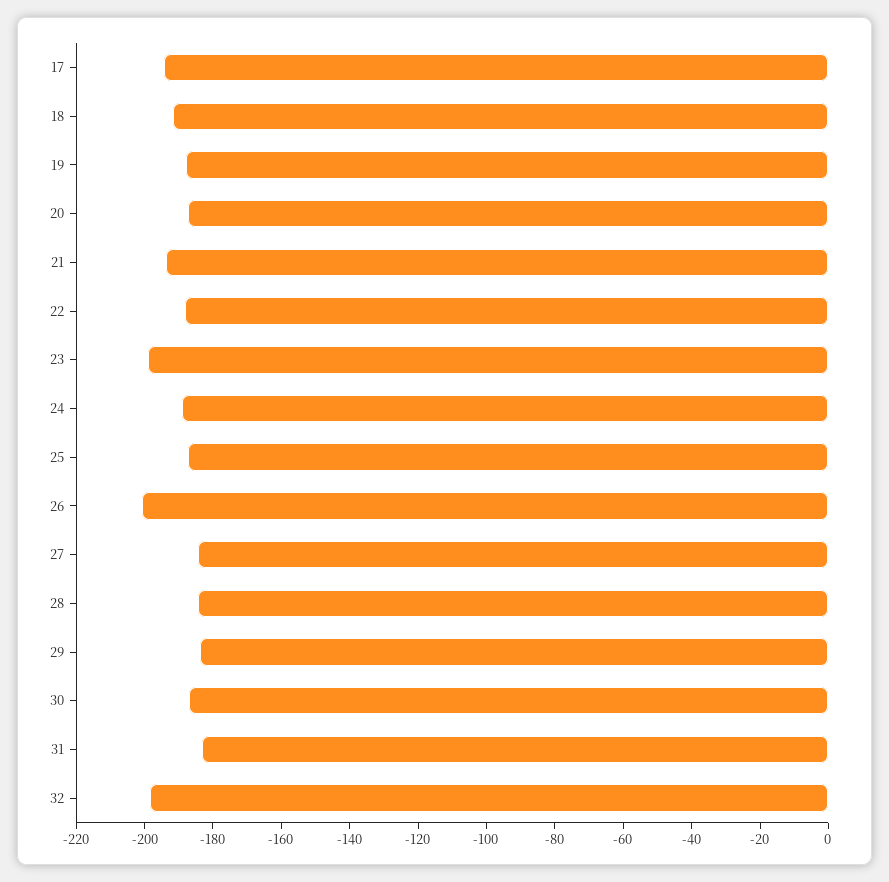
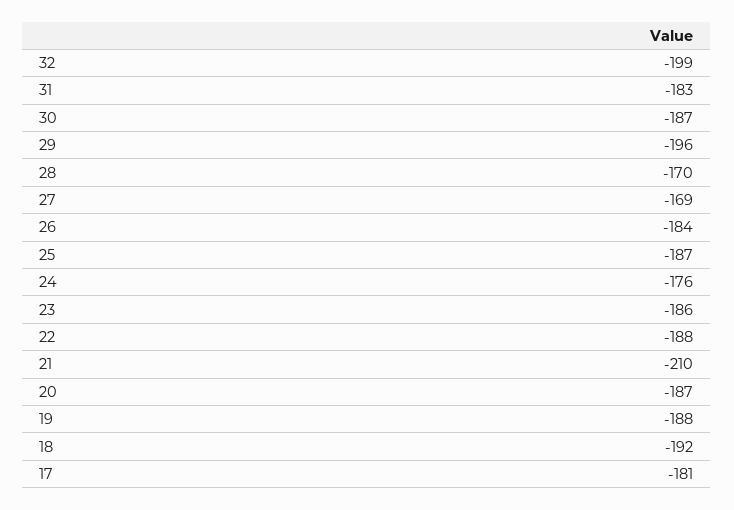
17: -195 -> -181
21: -195 -> -210
23: -200 -> -186
24: -190 -> -176
26: -200 -> -184
27: -185 -> -169
28: -185 -> -170
29: -185 -> -196

